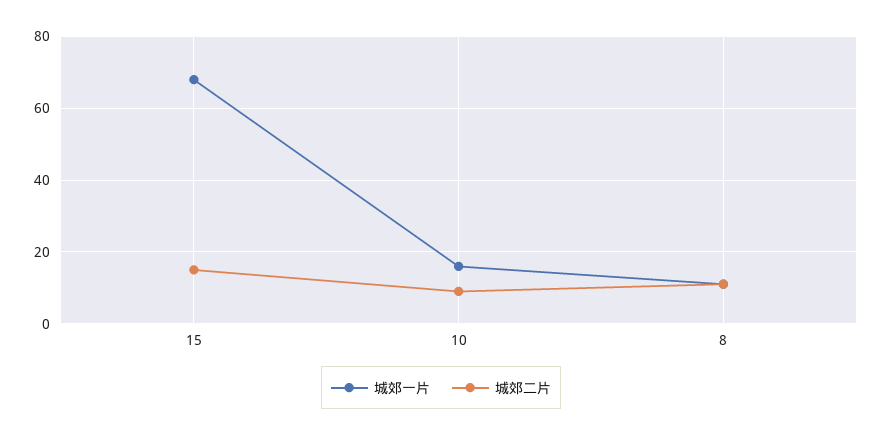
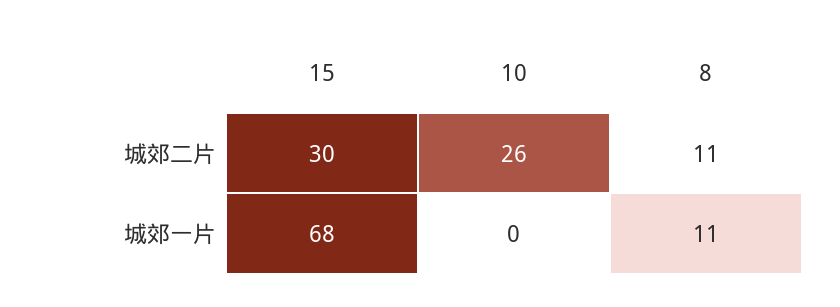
城郊二片, 15: 15 -> 30
城郊一片, 10: 15 -> 0
城郊二片, 10: 10 -> 26

